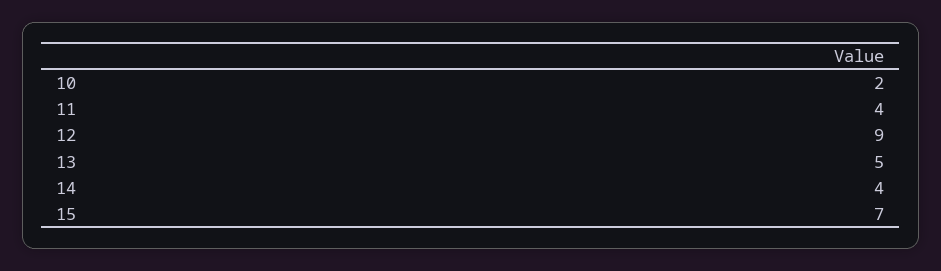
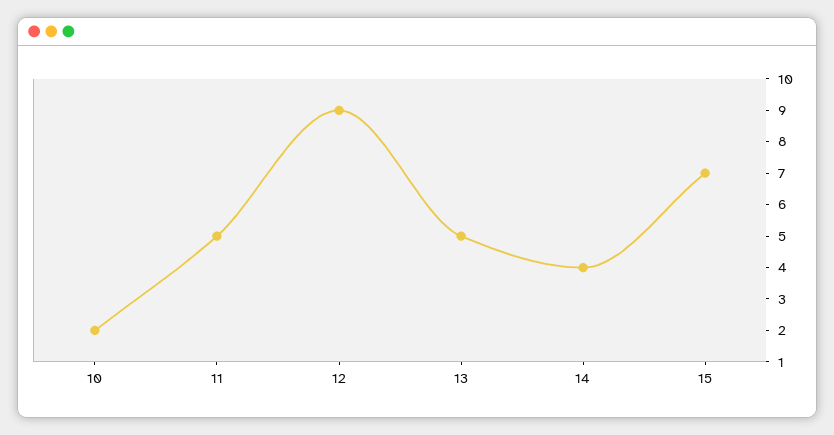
11: 4 -> 5

